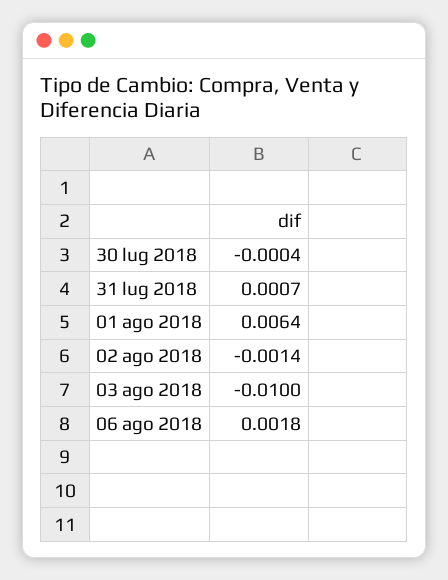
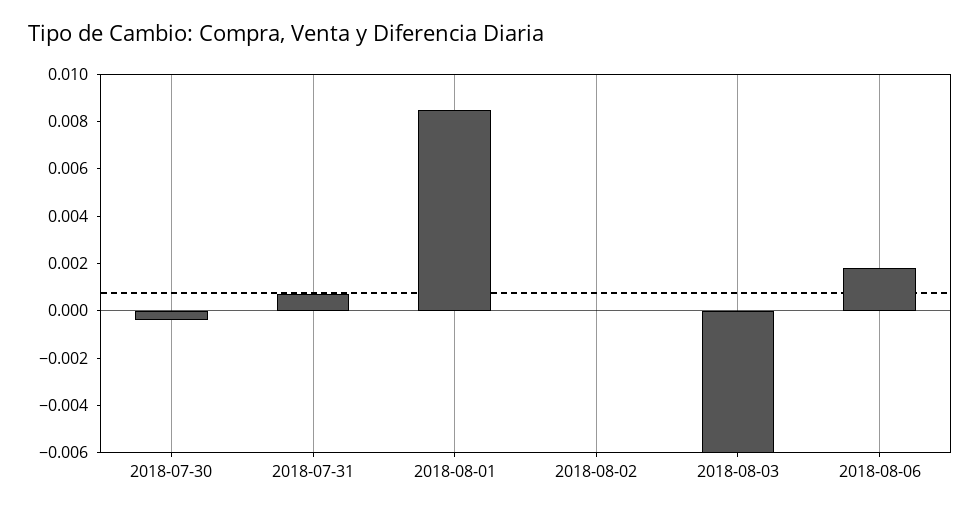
01 ago 2018: 0.0064 -> 0.0085
02 ago 2018: -0.0014 -> 0
03 ago 2018: -0.01 -> -0.006

